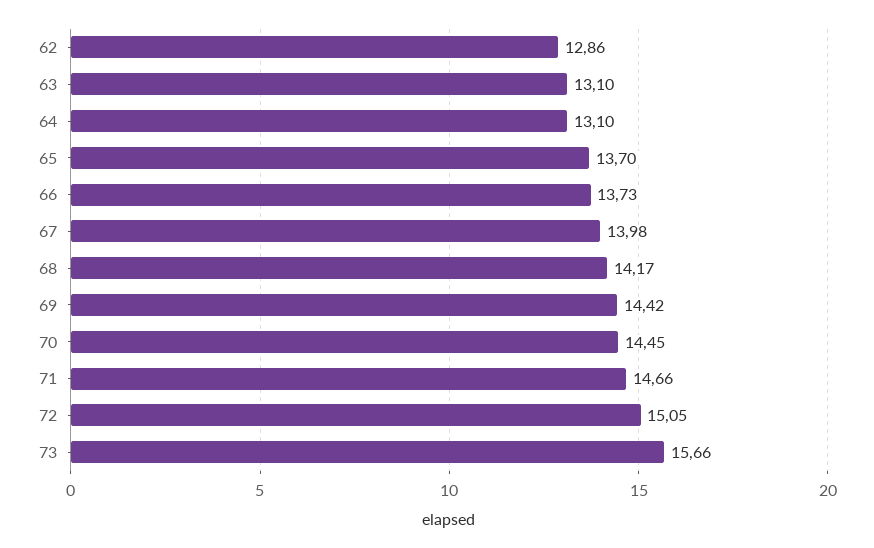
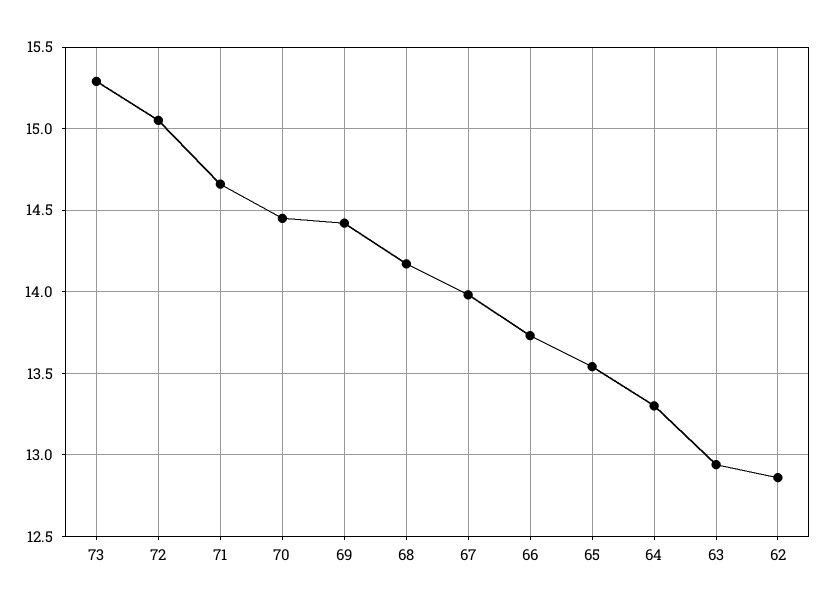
63: 13.1 -> 12.95
64: 13.1 -> 13.3
65: 13.7 -> 13.55
73: 15.66 -> 15.3

